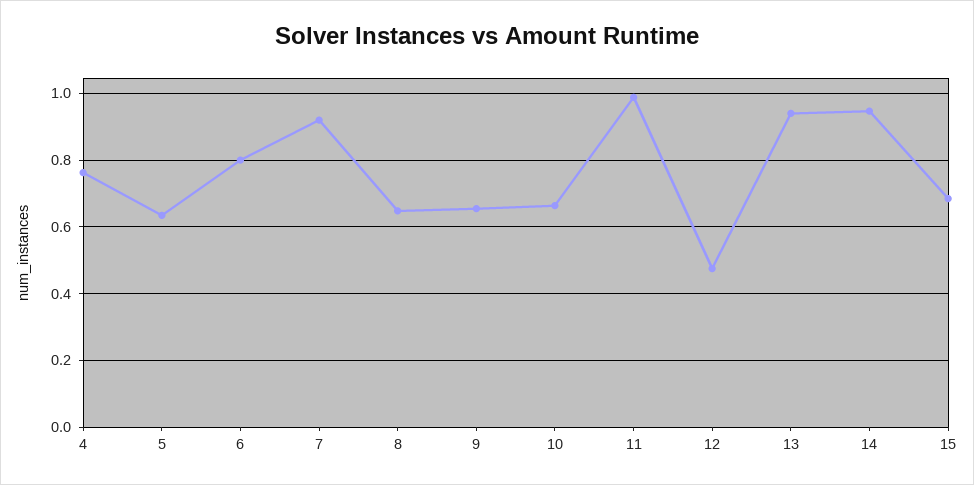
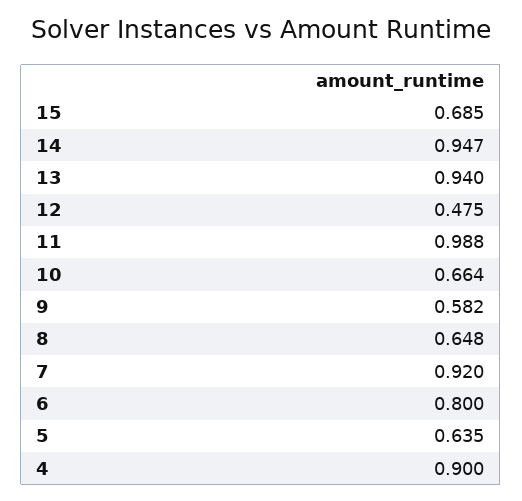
4: 0.76 -> 0.9
9: 0.66 -> 0.582

